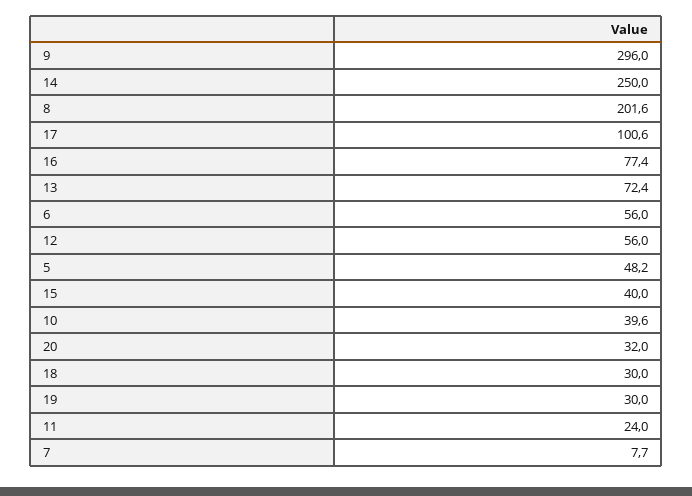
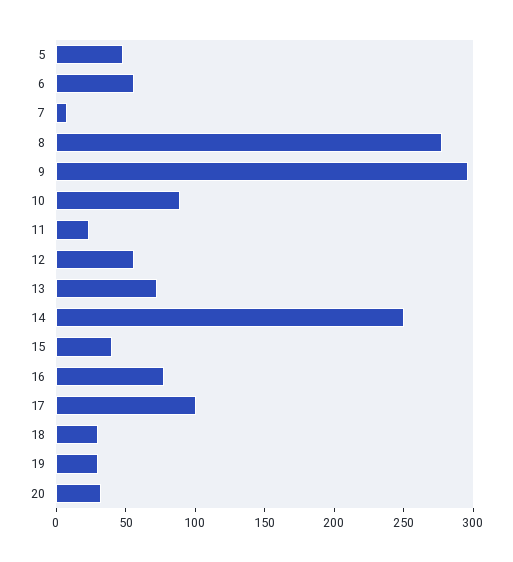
8: 201.6 -> 280
10: 39.6 -> 90

